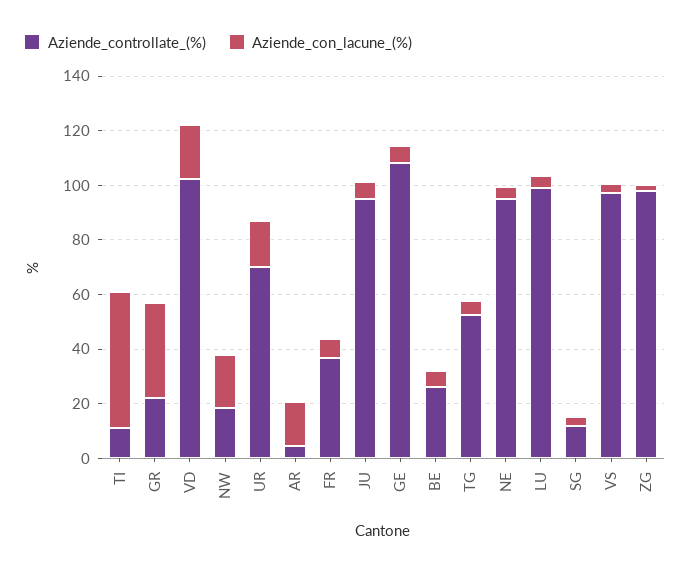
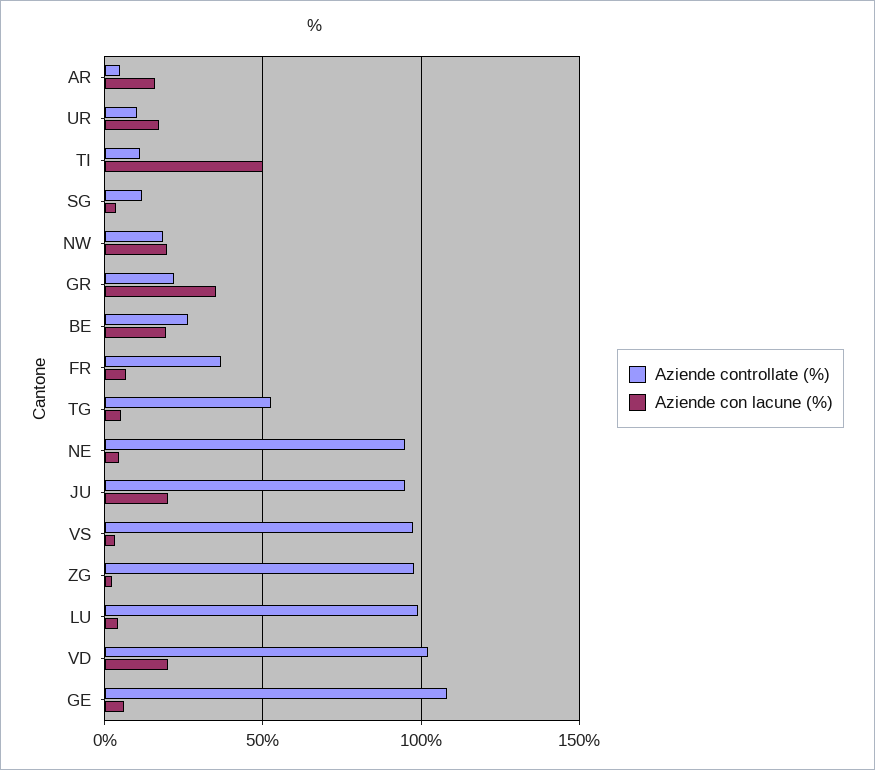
Aziende_controllate_(%), UR: 70 -> 10
Aziende_con_lacune_(%), JU: 5 -> 20
Aziende_con_lacune_(%), BE: 5 -> 20

